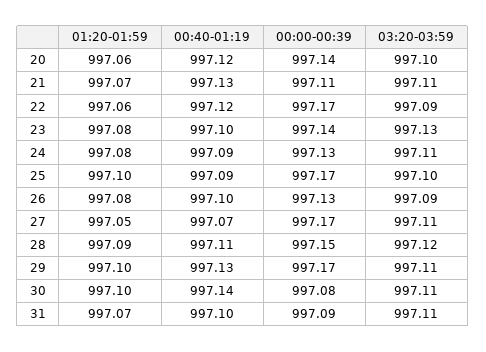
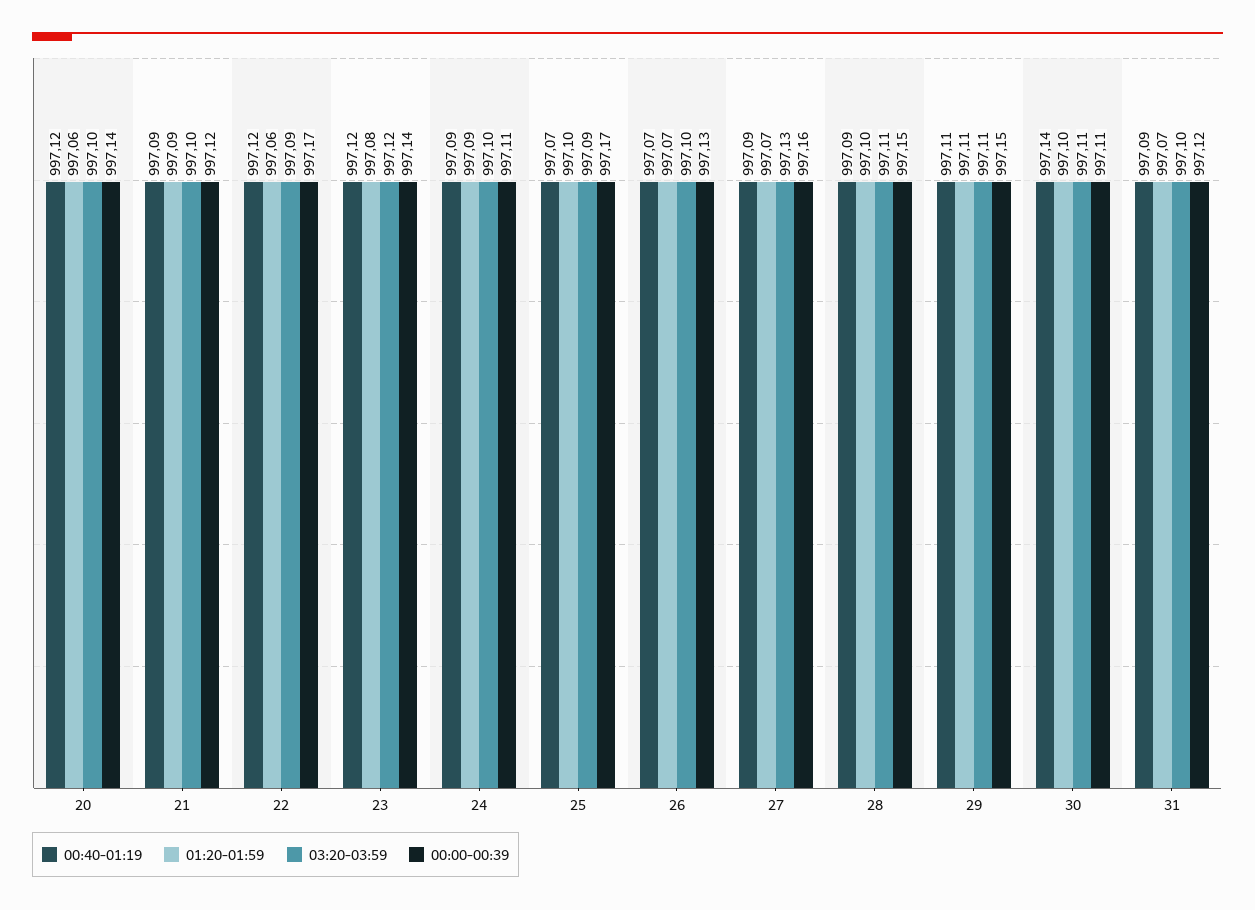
01:20-01:59, 21: 997.07 -> 997.09
00:40-01:19, 21: 997.13 -> 997.09
00:00-00:39, 21: 997.11 -> 997.12
03:20-03:59, 21: 997.11 -> 997.1
00:40-01:19, 23: 997.1 -> 997.12
03:20-03:59, 23: 997.13 -> 997.12
01:20-01:59, 24: 997.08 -> 997.09
00:00-00:39, 24: 997.13 -> 997.11
03:20-03:59, 24: 997.11 -> 997.1
00:40-01:19, 25: 997.09 -> 997.07
03:20-03:59, 25: 997.1 -> 997.09
01:20-01:59, 26: 997.08 -> 997.07
00:40-01:19, 26: 997.1 -> 997.07
03:20-03:59, 26: 997.09 -> 997.1
01:20-01:59, 27: 997.05 -> 997.07
00:40-01:19, 27: 997.07 -> 997.09
00:00-00:39, 27: 997.17 -> 997.16
03:20-03:59, 27: 997.11 -> 997.13
01:20-01:59, 28: 997.09 -> 997.1
00:40-01:19, 28: 997.11 -> 997.09
03:20-03:59, 28: 997.12 -> 997.11
01:20-01:59, 29: 997.1 -> 997.11
00:40-01:19, 29: 997.13 -> 997.11
00:00-00:39, 29: 997.17 -> 997.15
00:00-00:39, 30: 997.08 -> 997.11
00:40-01:19, 31: 997.1 -> 997.09
00:00-00:39, 31: 997.09 -> 997.12
03:20-03:59, 31: 997.11 -> 997.1

